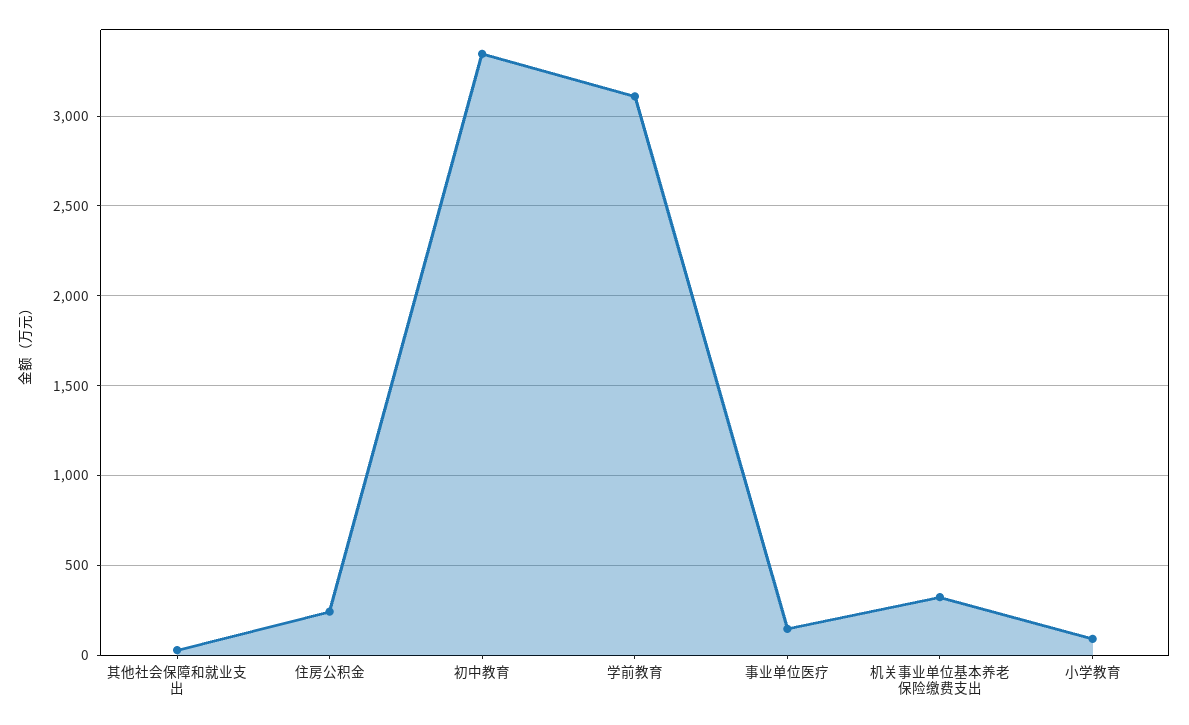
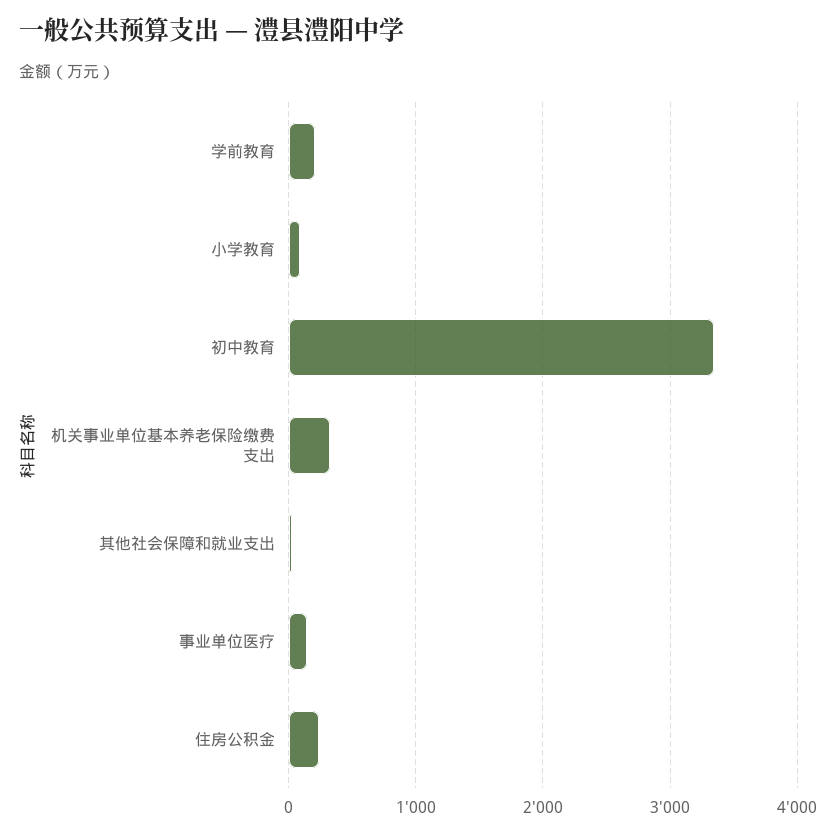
学前教育: 3100 -> 200

